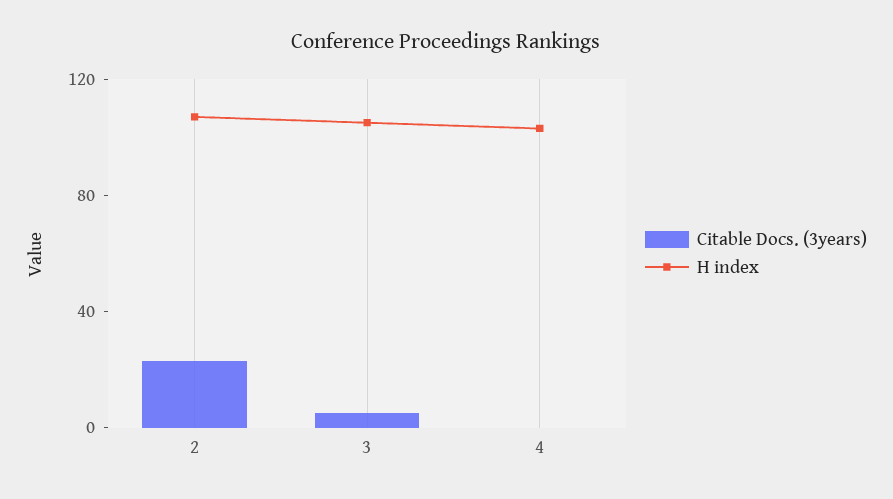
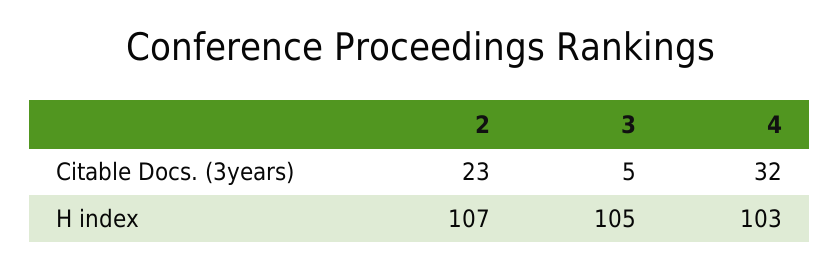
Citable Docs. (3years), 4: 0 -> 32

